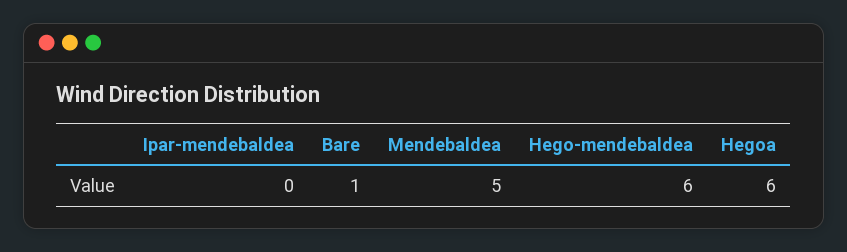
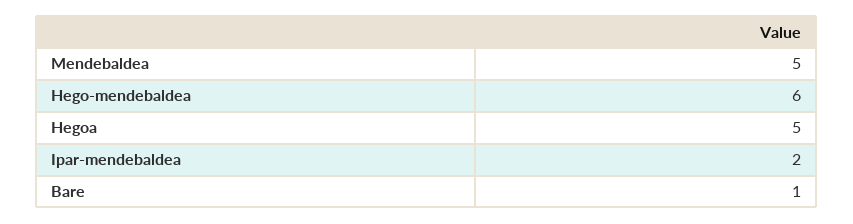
Ipar-mendebaldea: 0 -> 2
Hegoa: 6 -> 5

